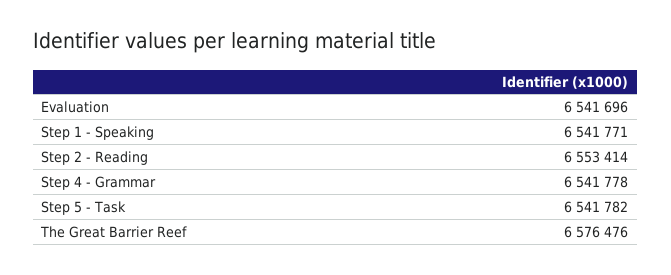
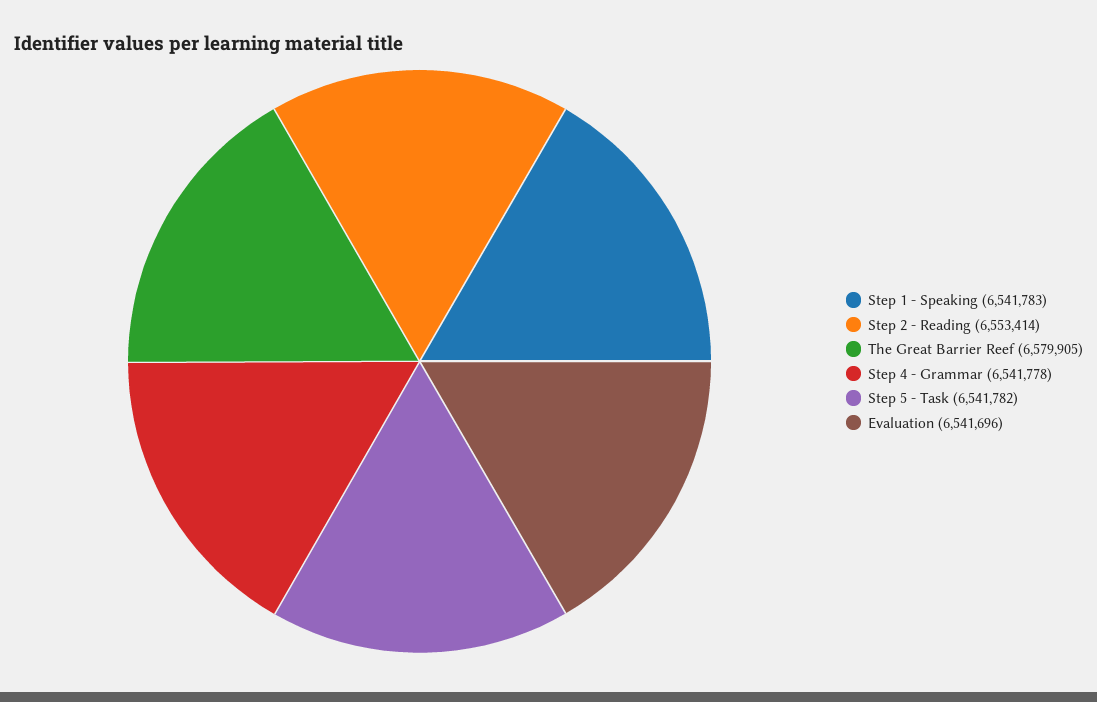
Step 1 - Speaking: 6541771 -> 6541783
The Great Barrier Reef: 6576476 -> 6579905

